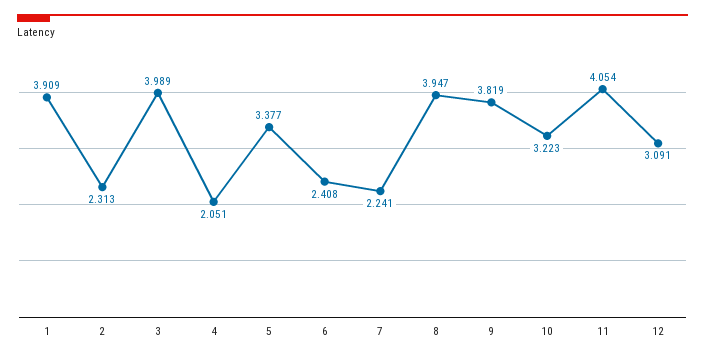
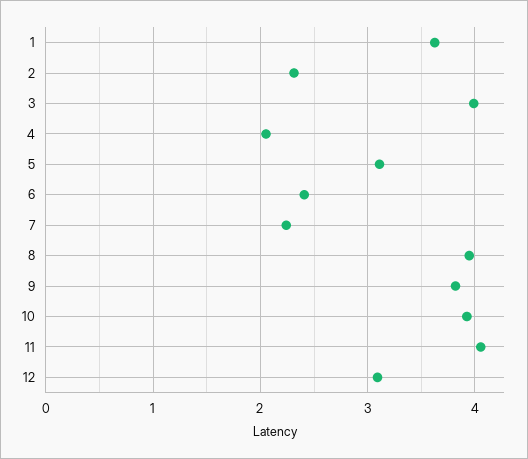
1: 3.909 -> 3.6
5: 3.377 -> 3.1
10: 3.223 -> 3.9

